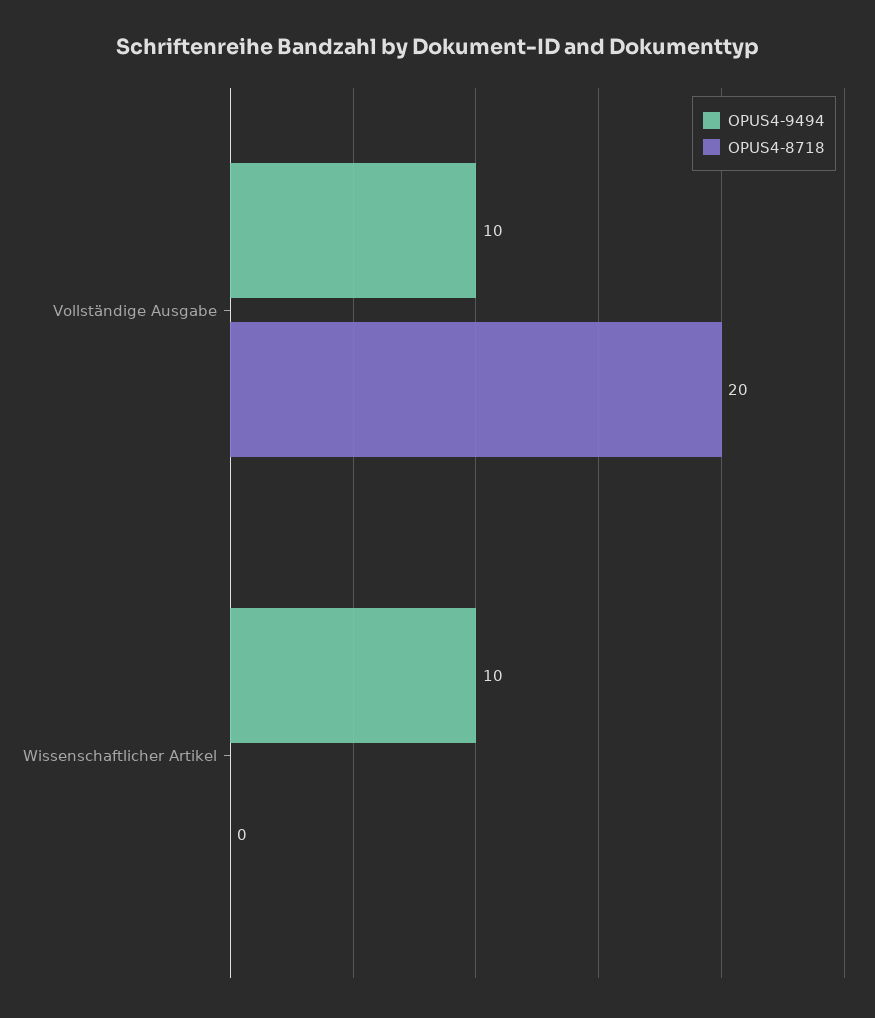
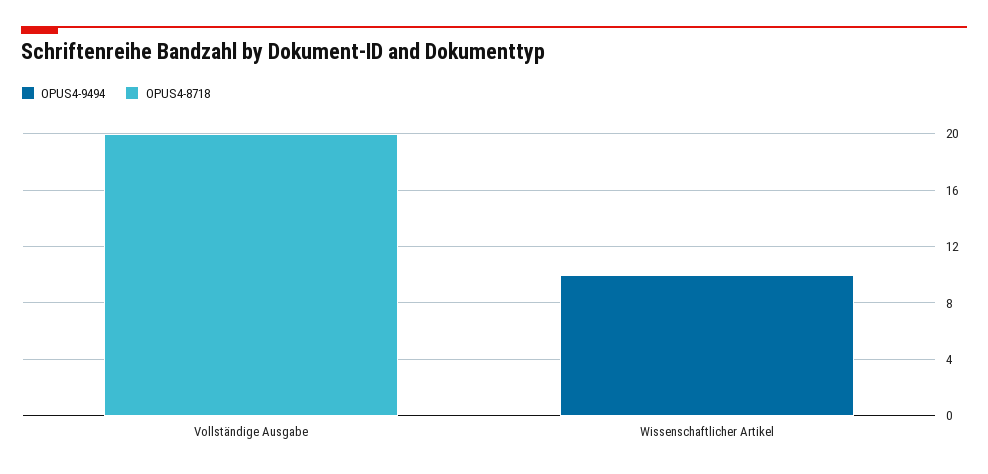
OPUS4-9494, Vollständige Ausgabe: 10 -> 0

